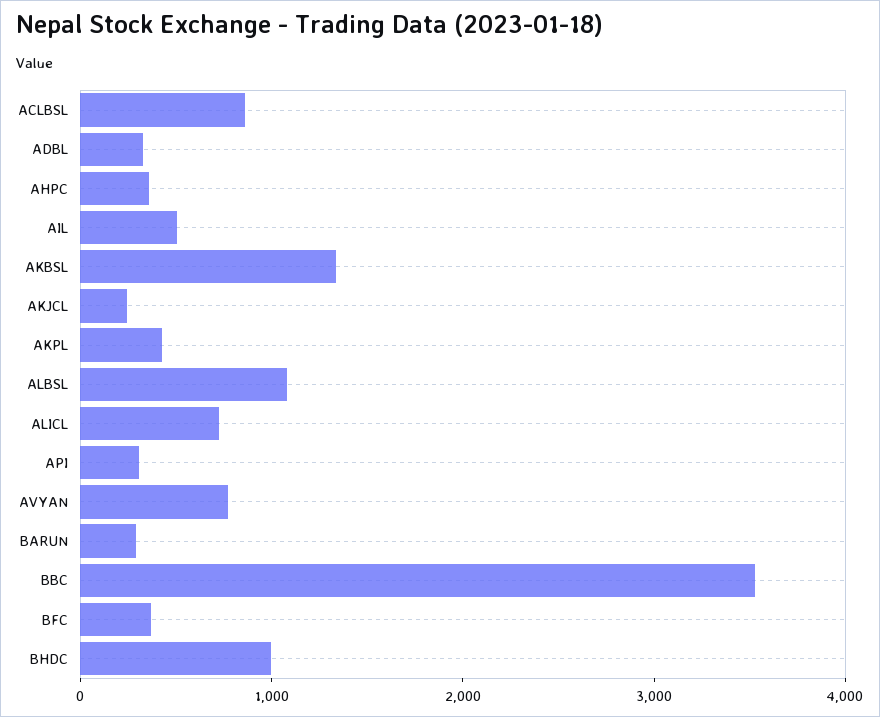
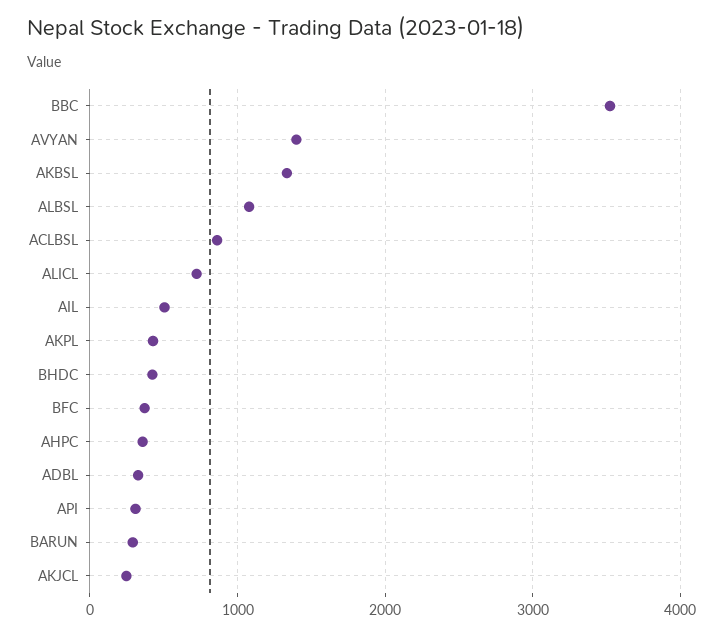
AVYAN: 800 -> 1400
BHDC: 1000 -> 400

